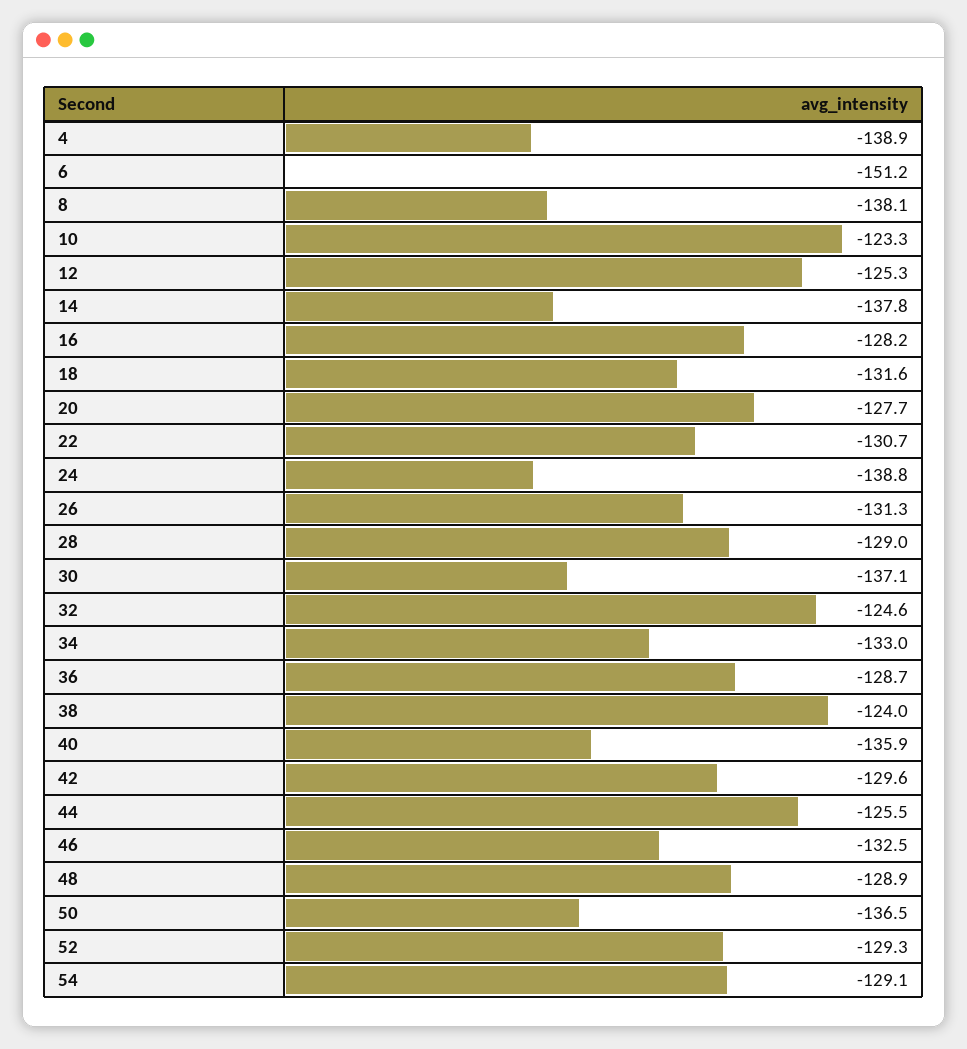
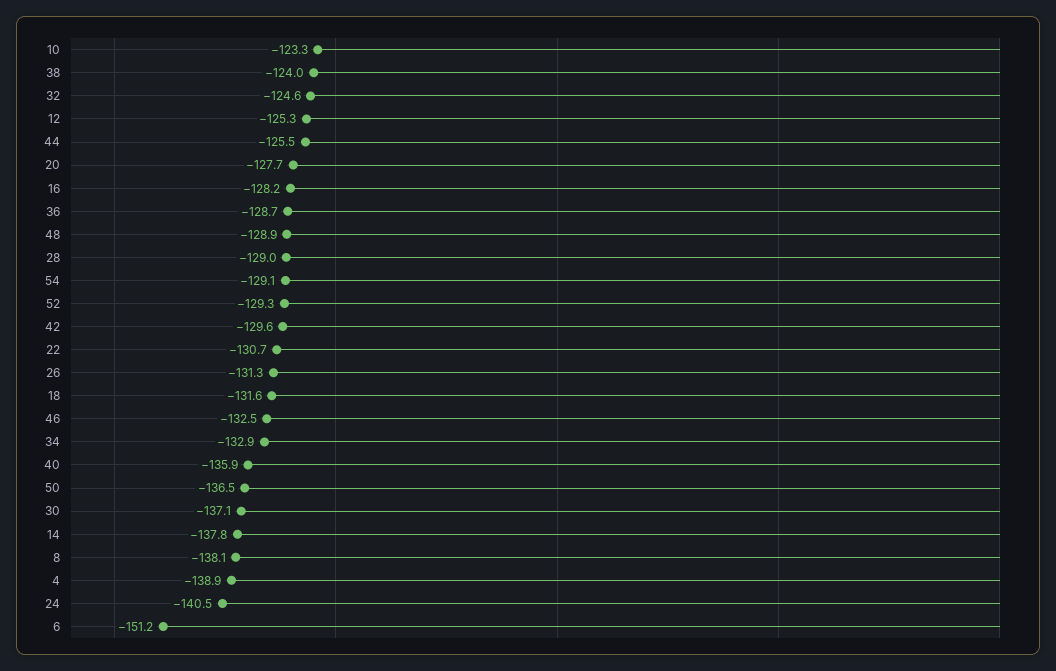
24: -138.8 -> -140.5
34: -133 -> -132.9

